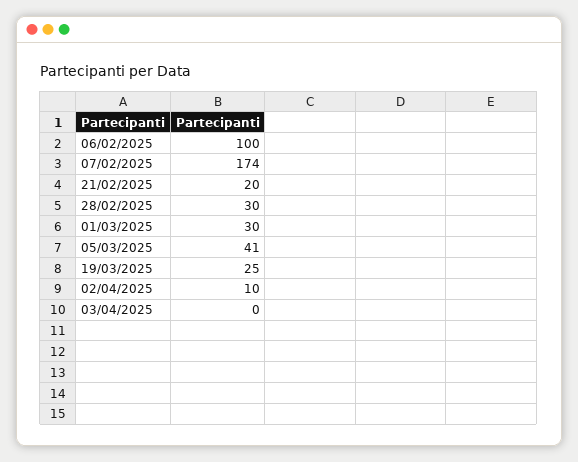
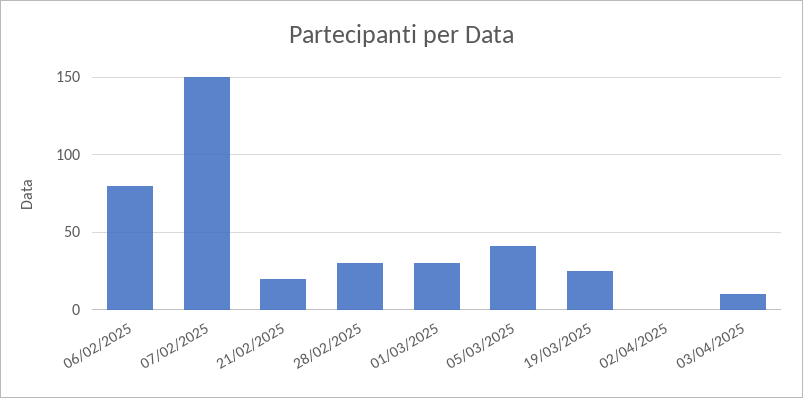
06/02/2025: 100 -> 80
07/02/2025: 174 -> 150
02/04/2025: 10 -> 0
03/04/2025: 0 -> 10

